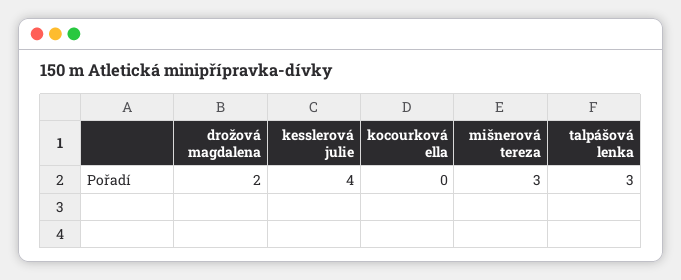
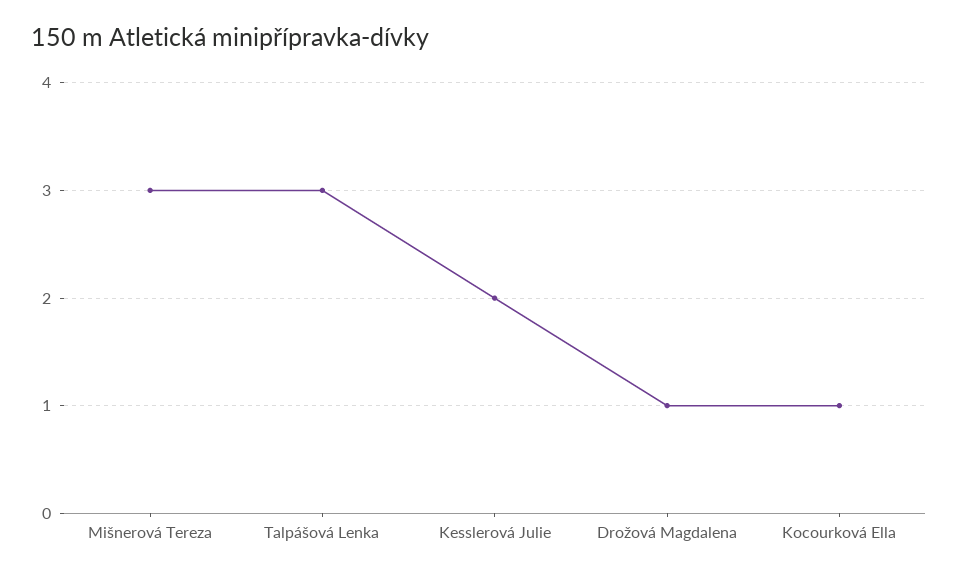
drožová magdalena: 2 -> 1
kesslerová julie: 4 -> 2
kocourková ella: 0 -> 1

